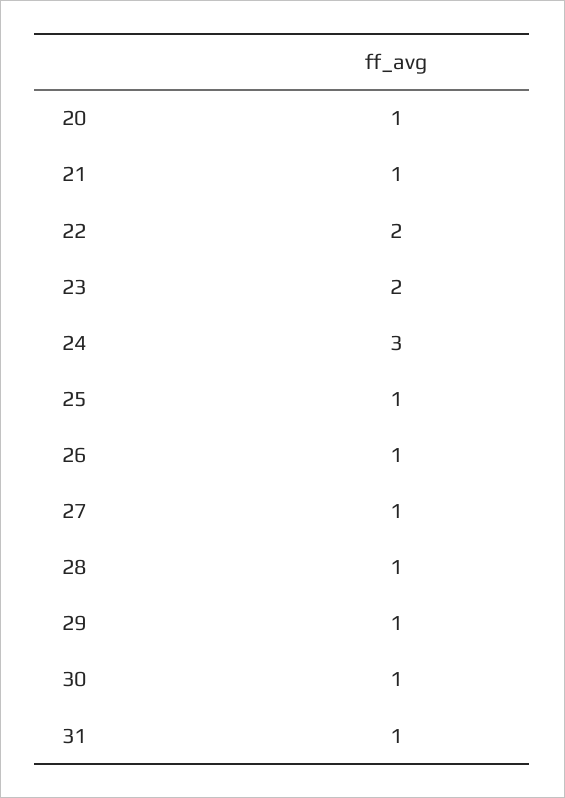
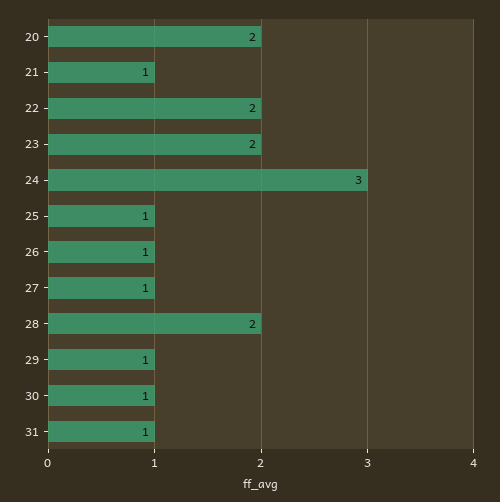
20: 1 -> 2
28: 1 -> 2

